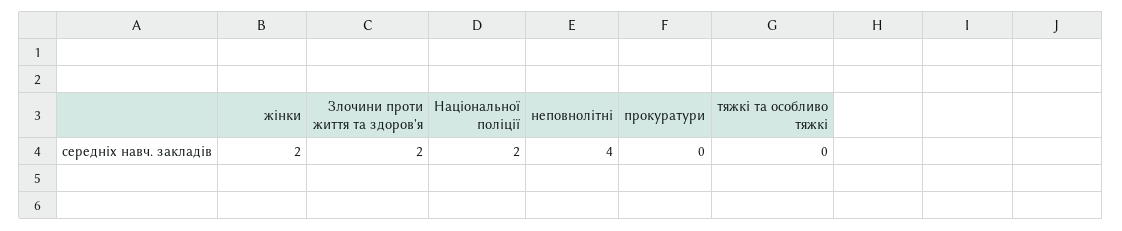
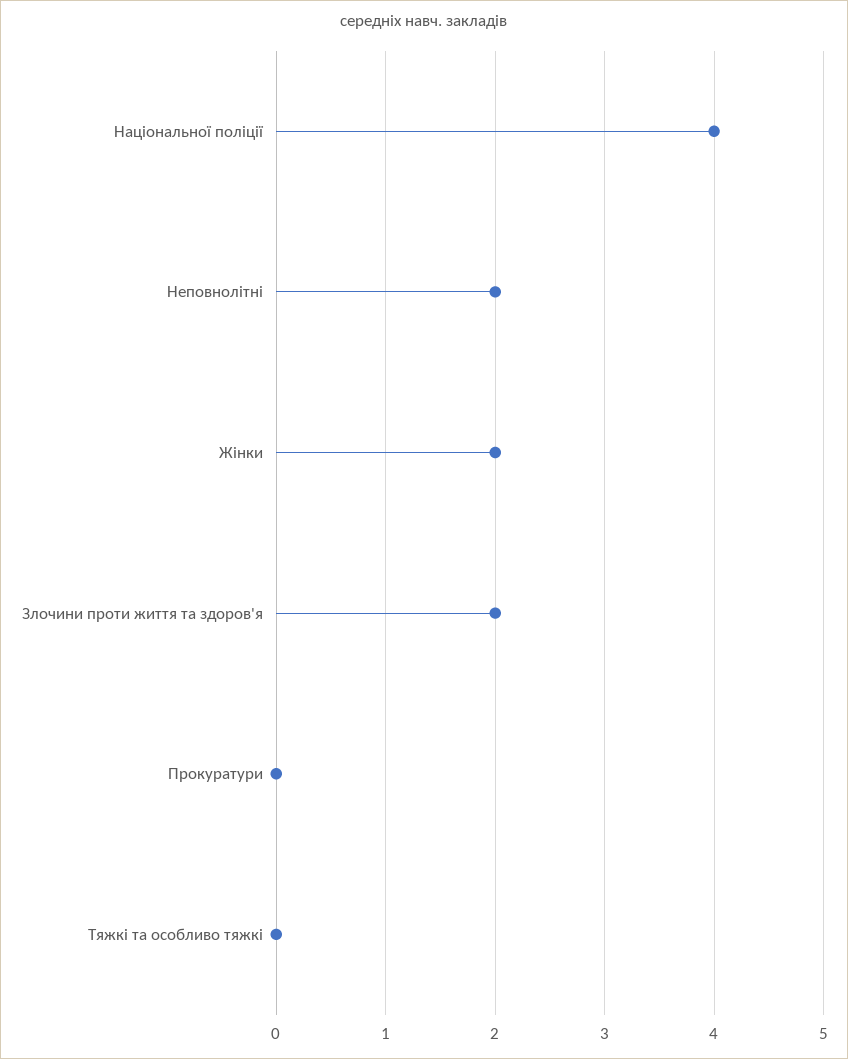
Національної поліції: 2 -> 4
неповнолітні: 4 -> 2

